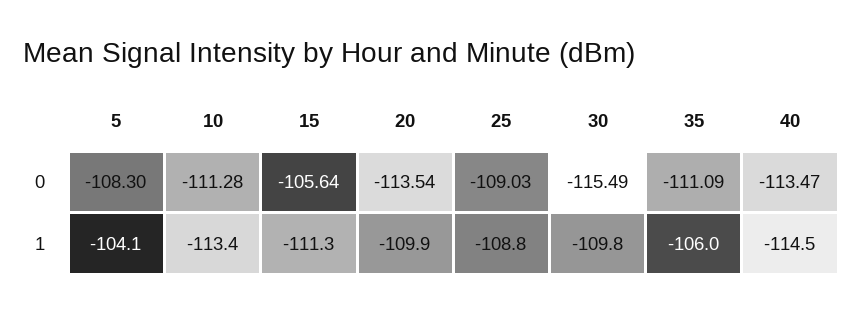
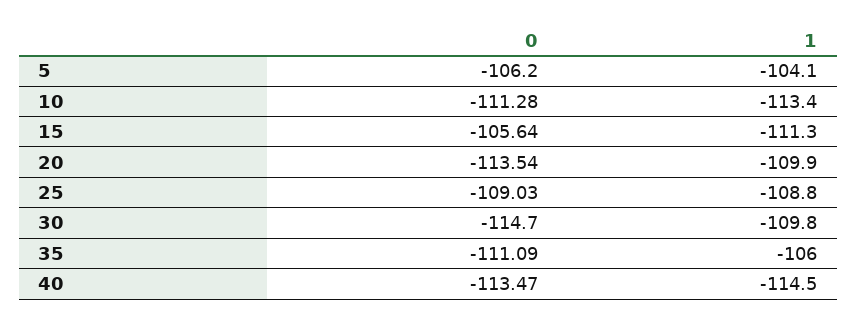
5, 0: -108.3 -> -106.2
30, 0: -115.49 -> -114.7

